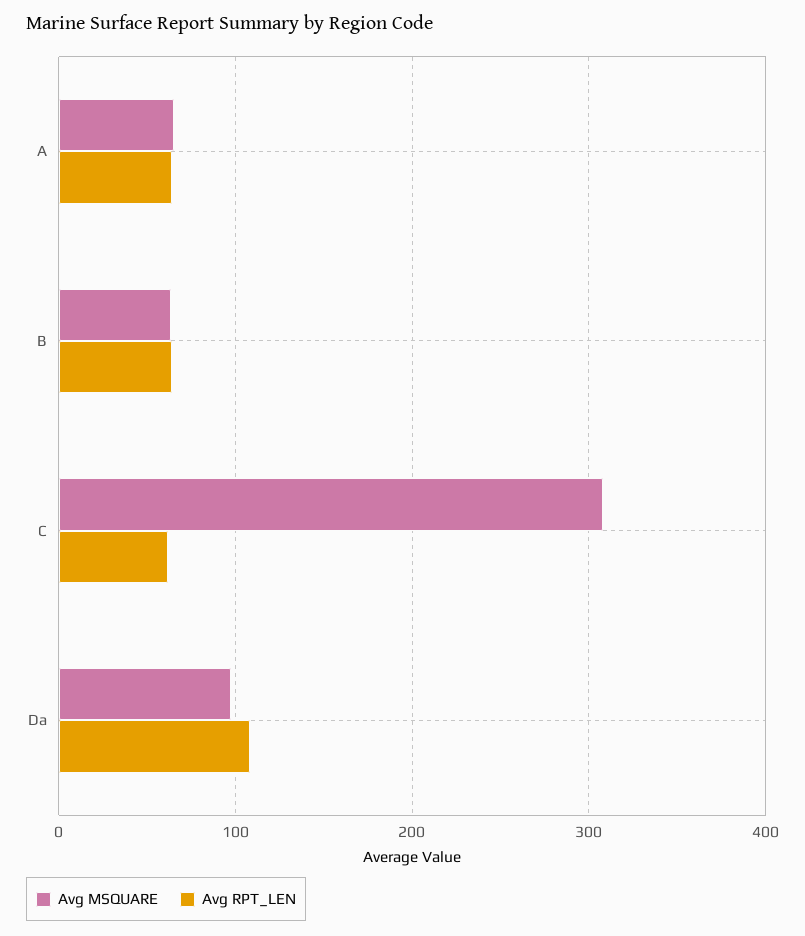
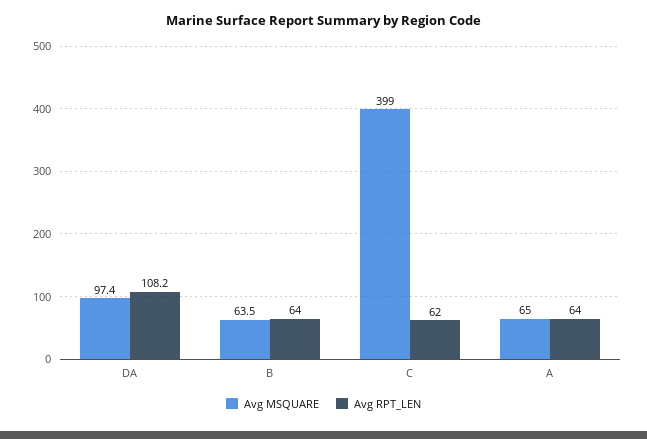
Avg MSQUARE, C: 310 -> 399

